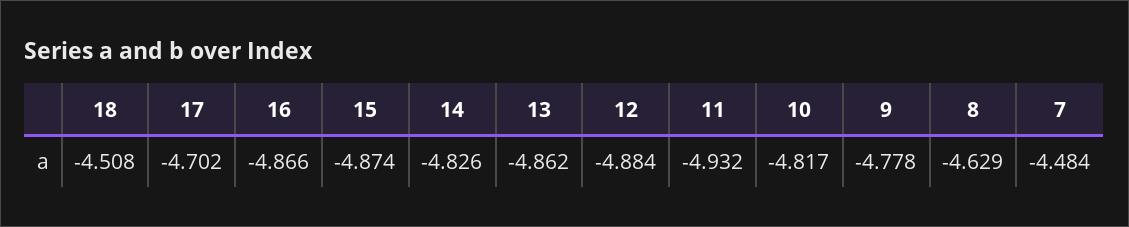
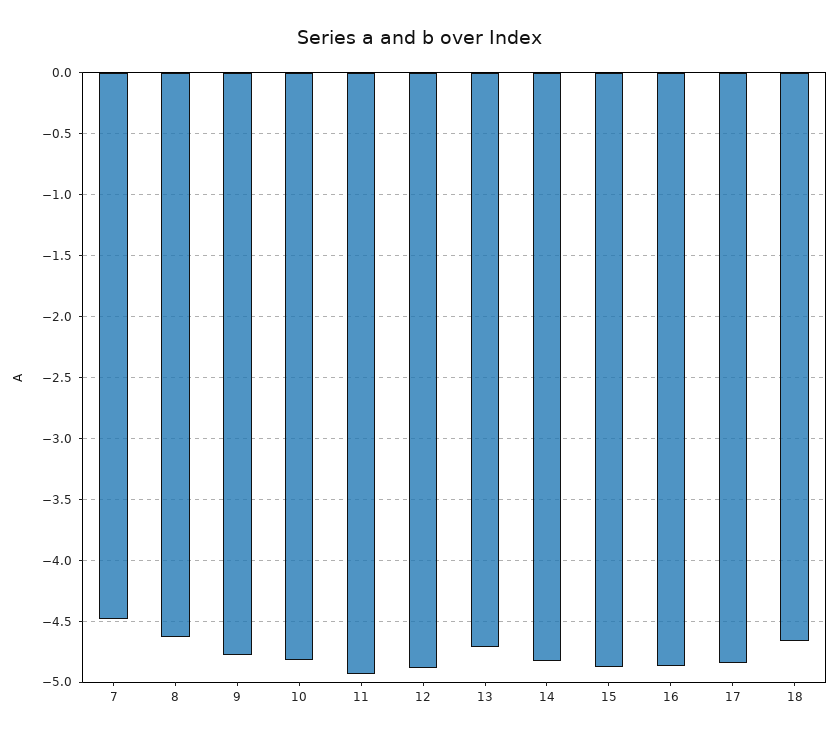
18: -4.508 -> -4.65
17: -4.702 -> -4.85
13: -4.862 -> -4.7

